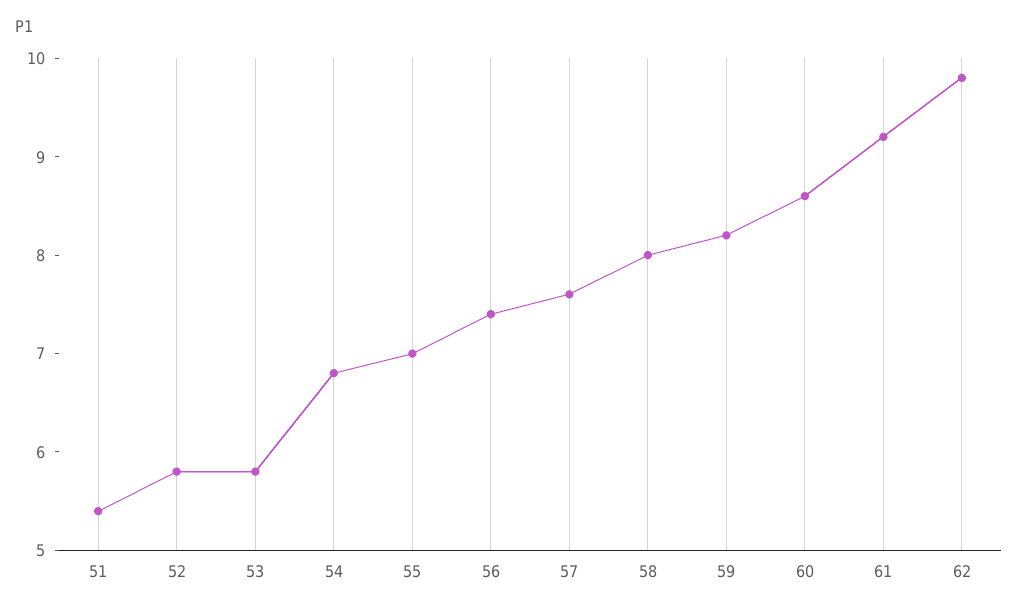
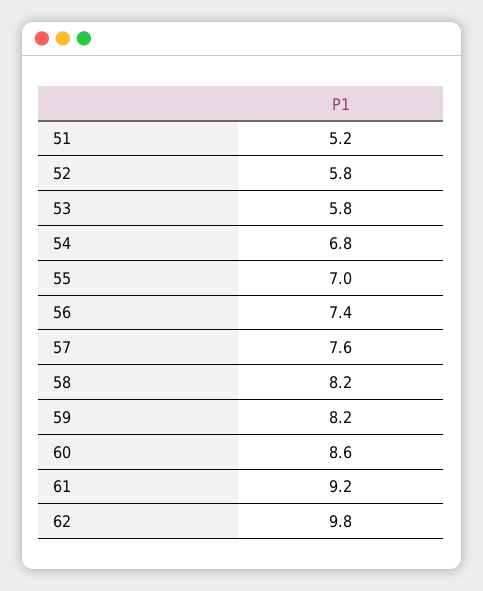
51: 5.4 -> 5.2
58: 8 -> 8.2

